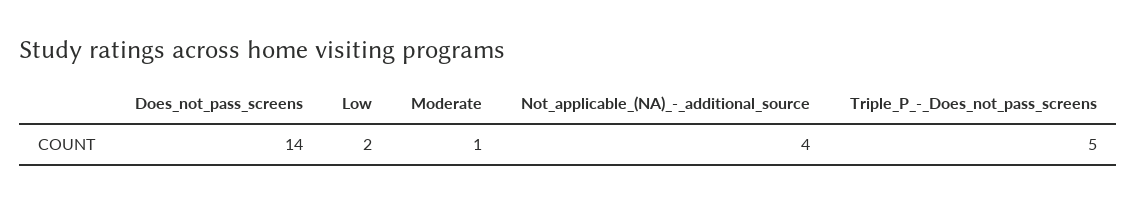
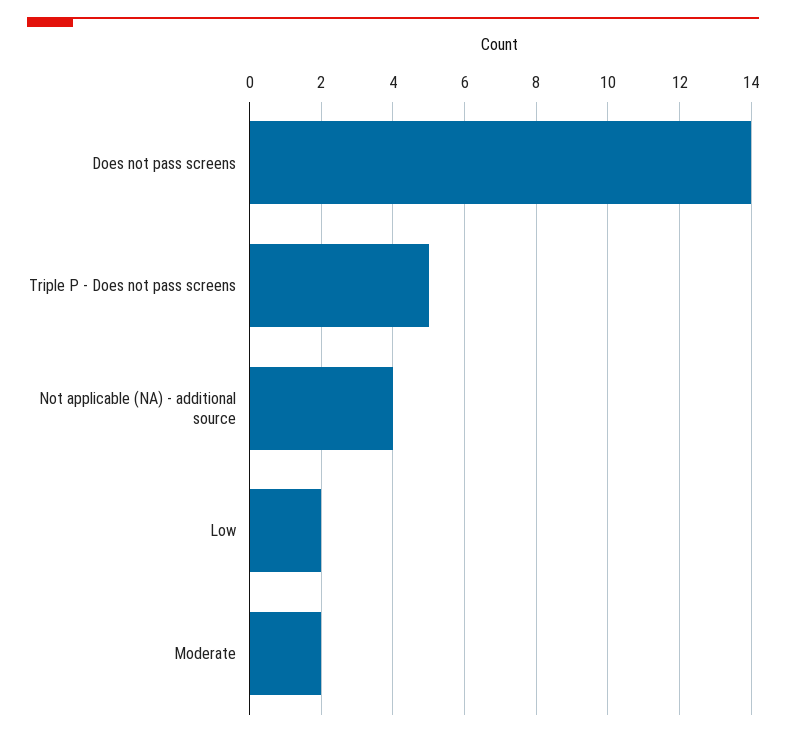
Moderate: 1 -> 2

